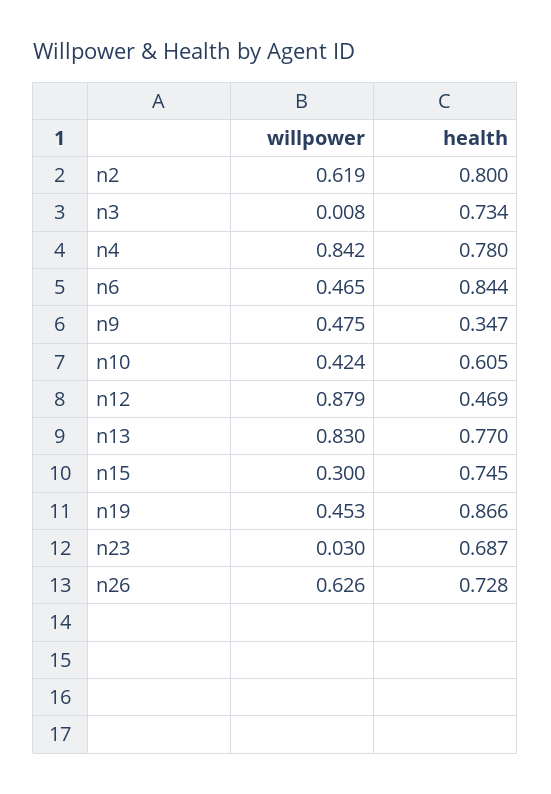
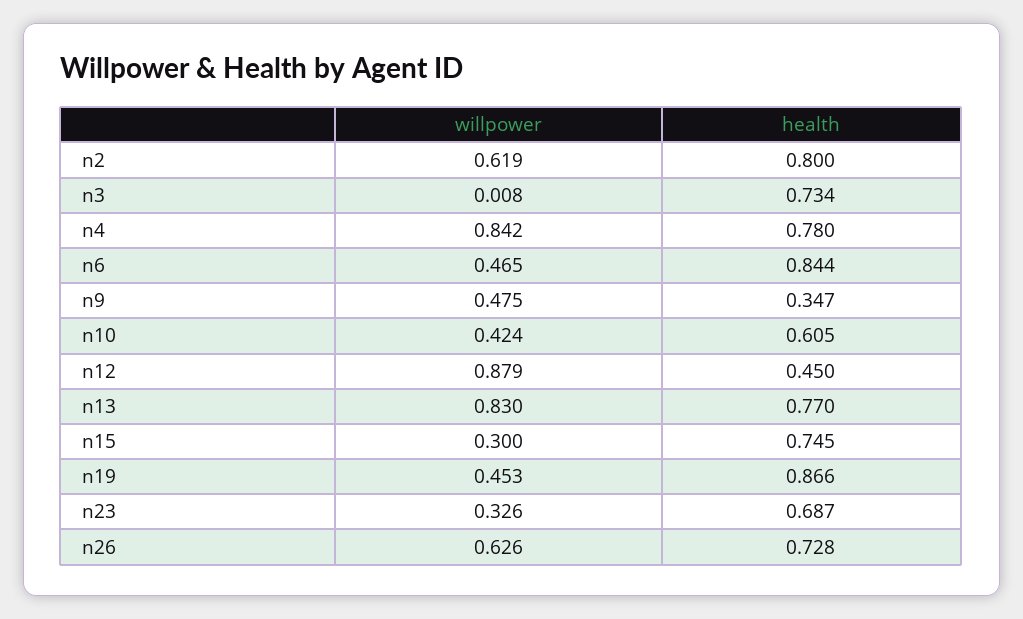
health, n12: 0.469 -> 0.45
willpower, n23: 0.03 -> 0.326

